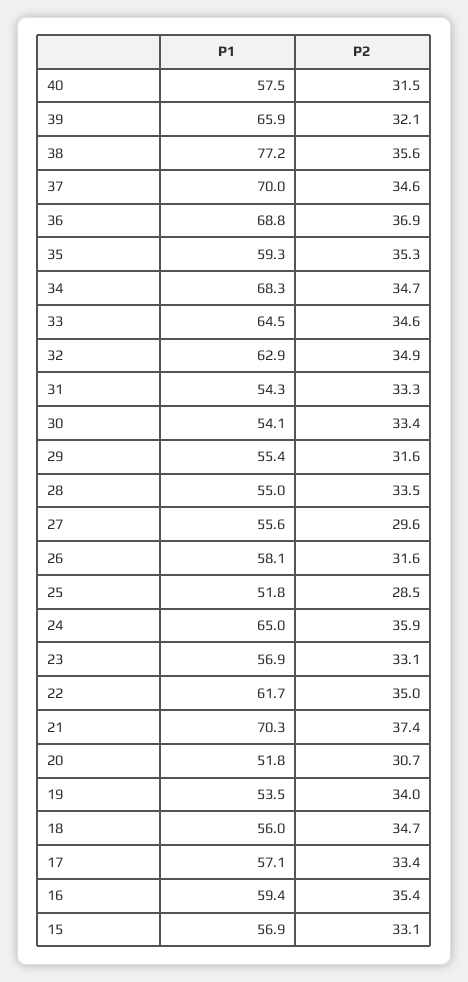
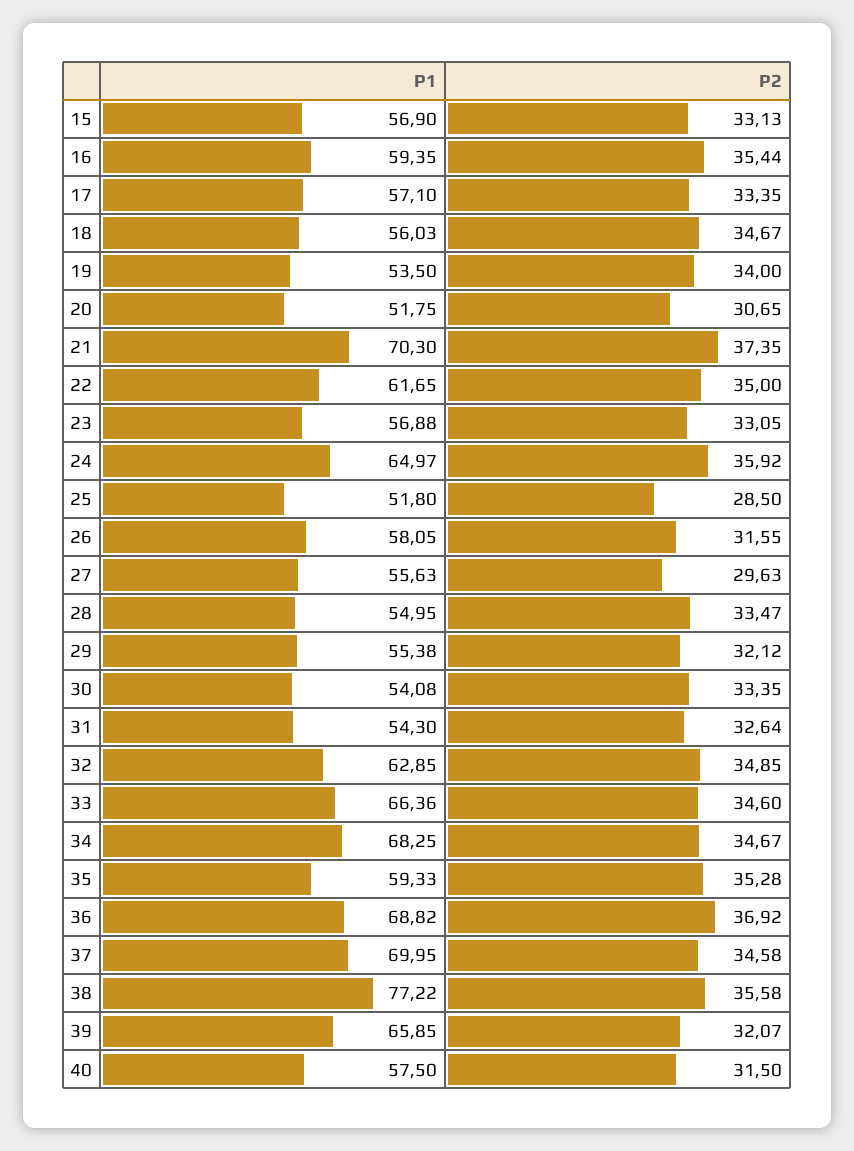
P1, 33: 64.5 -> 66.36
P2, 31: 33.3 -> 32.64
P2, 29: 31.6 -> 32.12

